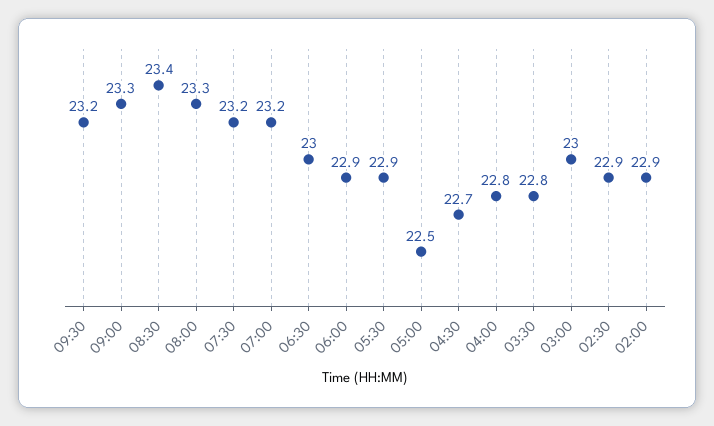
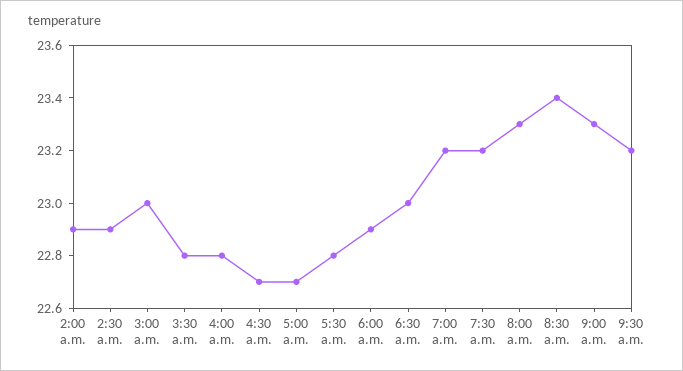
05:30: 22.9 -> 22.8
05:00: 22.5 -> 22.7

